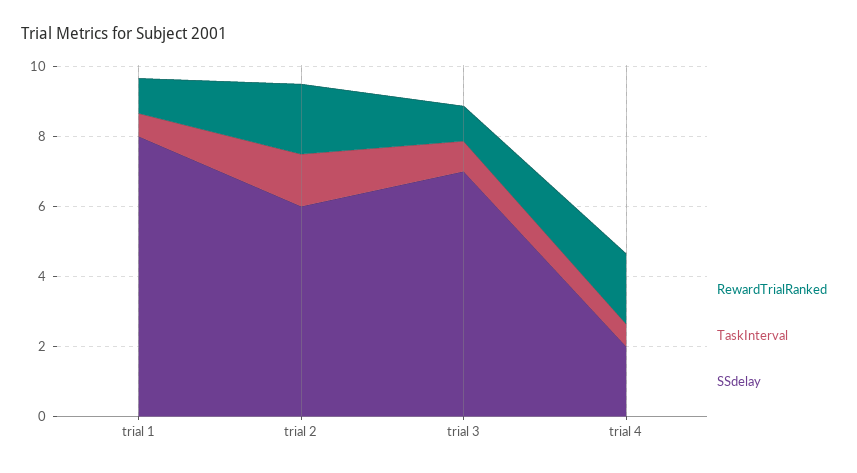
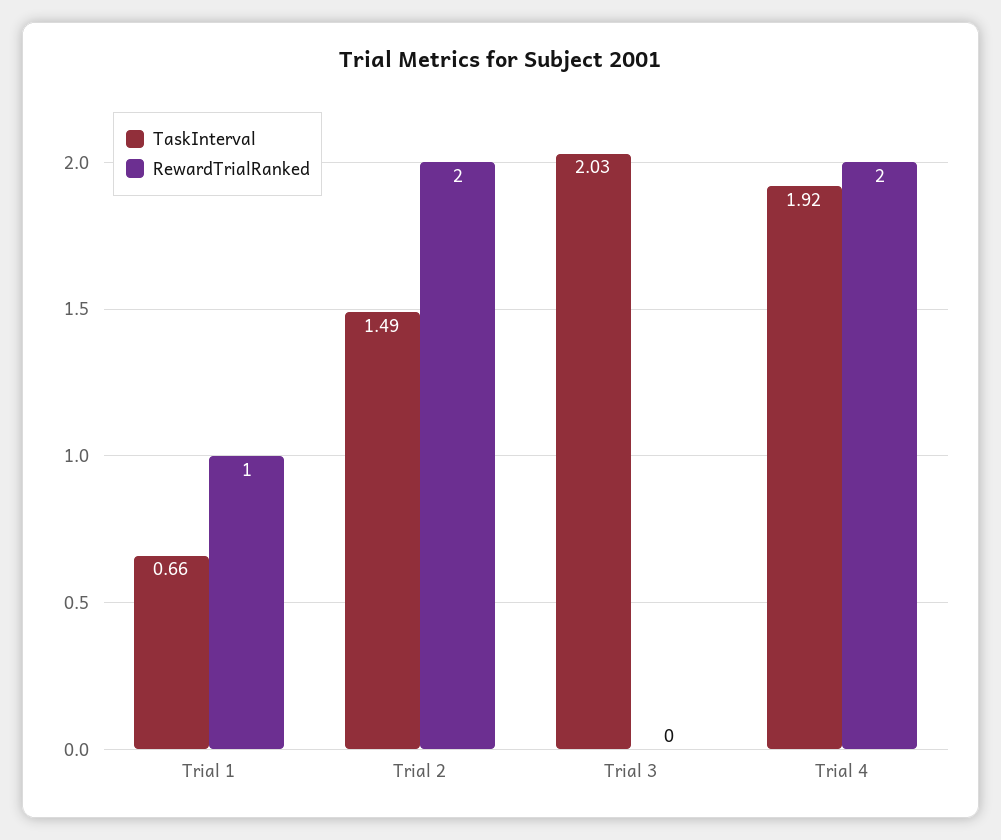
SSdelay, trial 1: 8 -> none
SSdelay, trial 2: 6 -> none
RewardTrialRanked, trial 3: 1 -> 0
TaskInterval, trial 3: 1 -> 2.03
SSdelay, trial 3: 7 -> none
TaskInterval, trial 4: 0.5 -> 1.92
SSdelay, trial 4: 2 -> none

